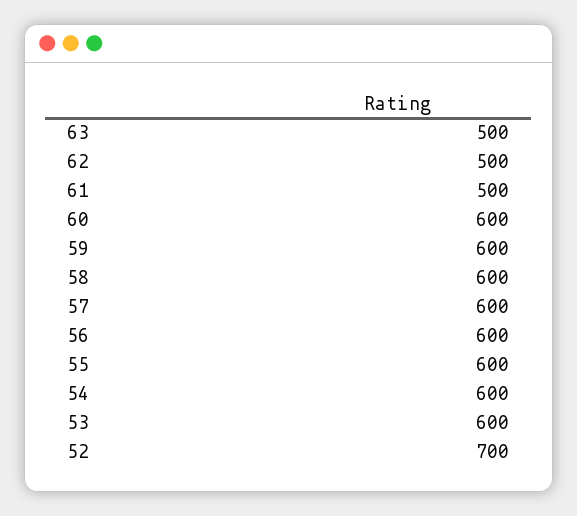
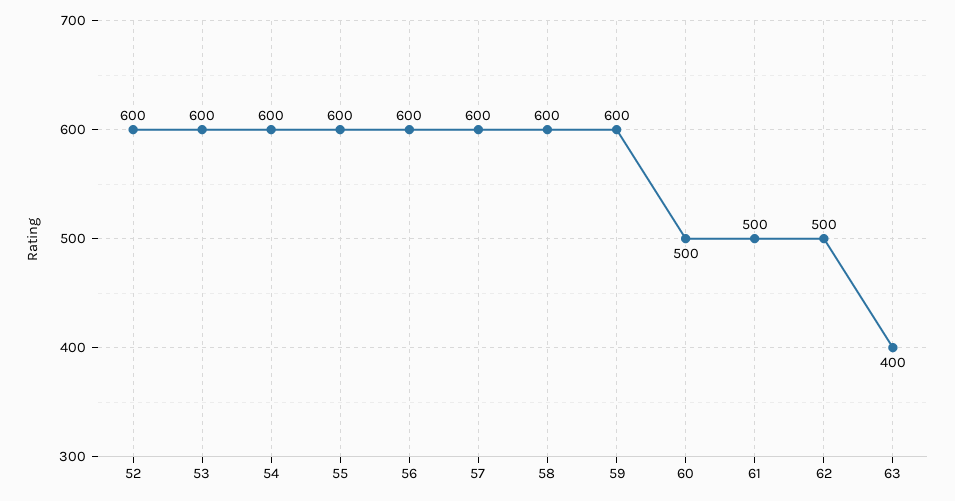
63: 500 -> 400
60: 600 -> 500
52: 700 -> 600

